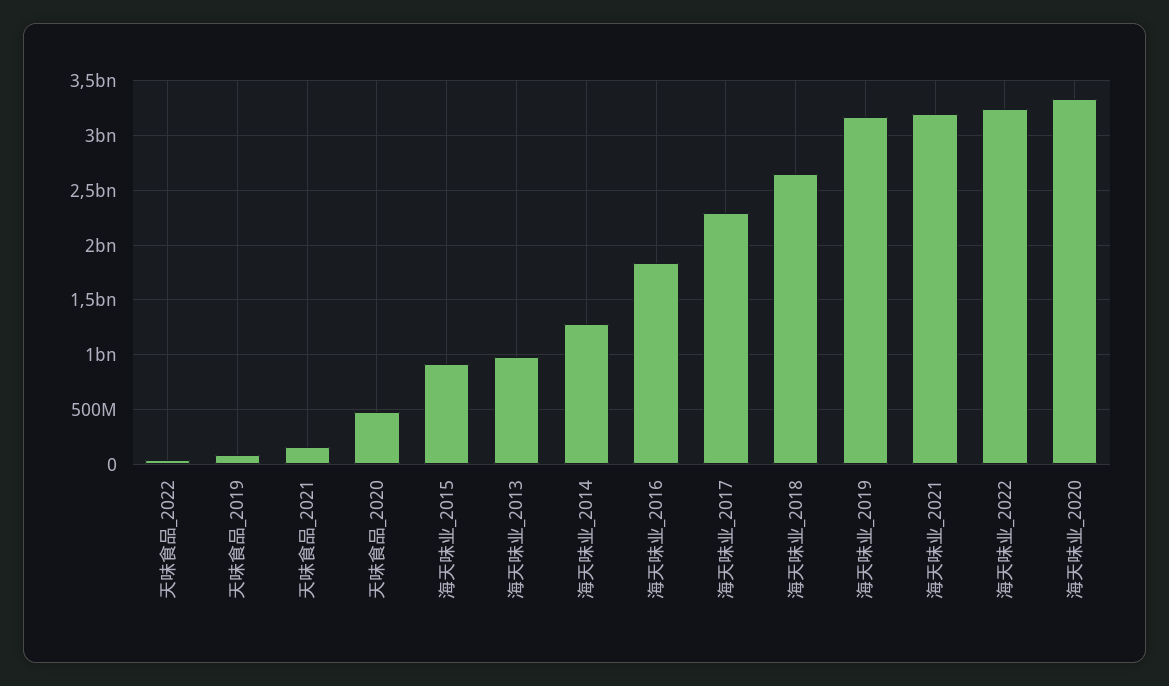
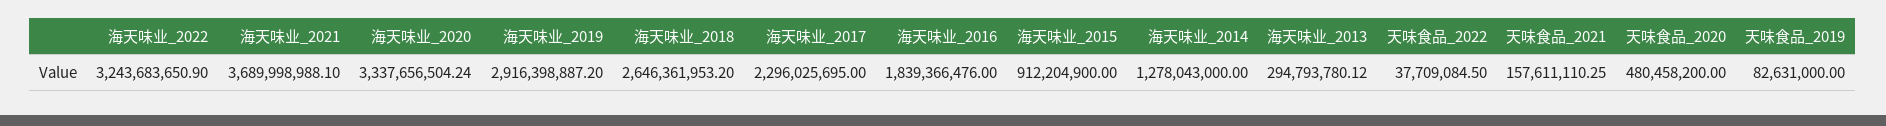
海天味业_2013: 1000000000 -> 294793780.12
海天味业_2019: 3200000000 -> 2916398887.2
海天味业_2021: 3200000000 -> 3689998988.1

